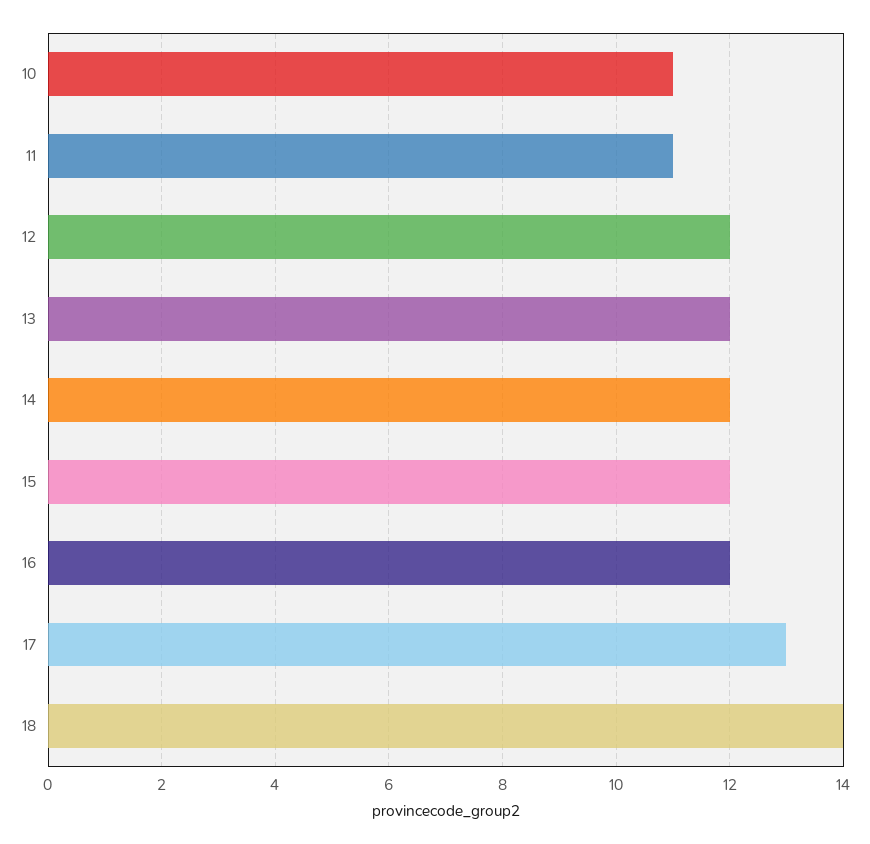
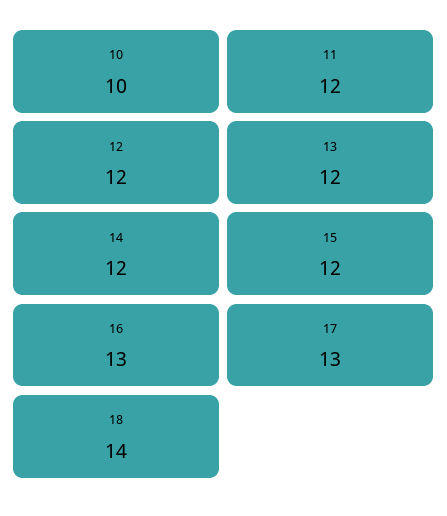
10: 11 -> 10
11: 11 -> 12
16: 12 -> 13

